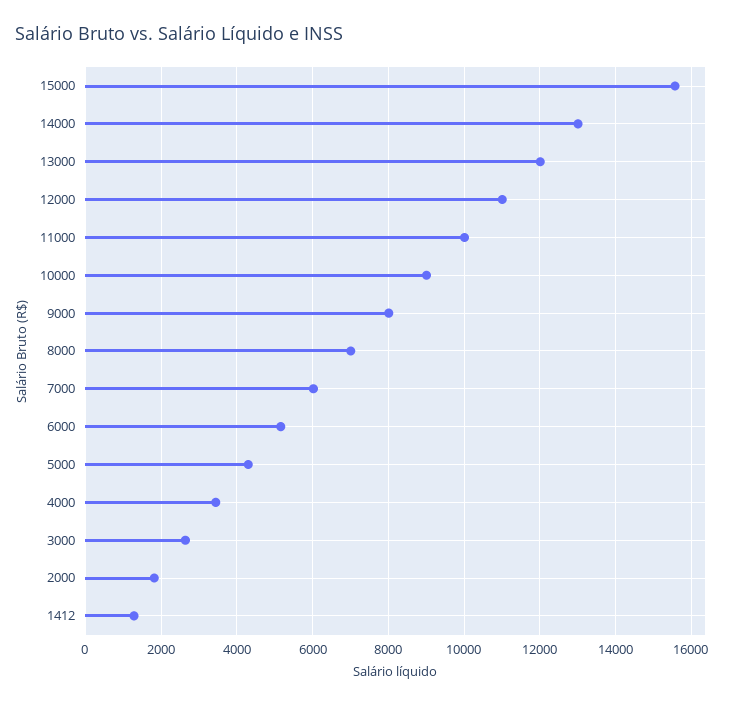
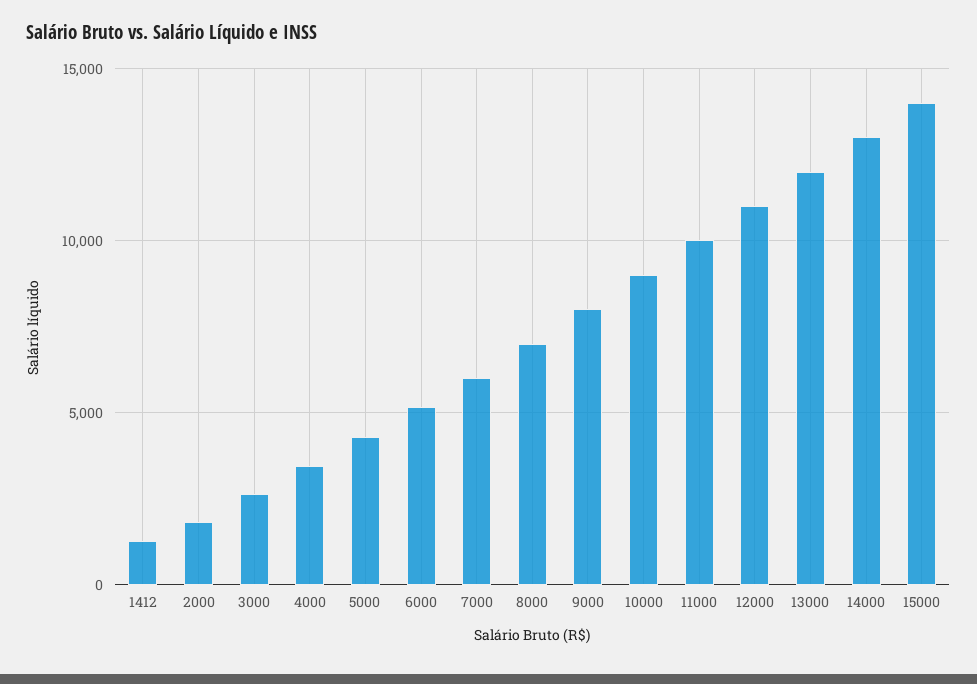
15000: 15600 -> 14000

